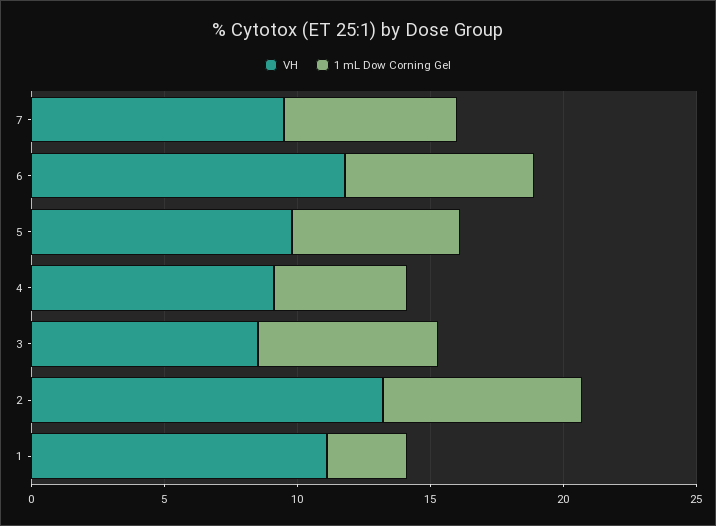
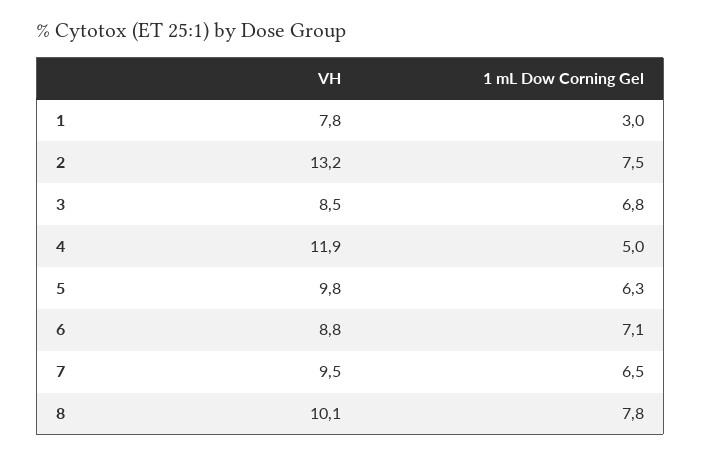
VH, 6: 12 -> 8.8
VH, 4: 9 -> 11.9
VH, 1: 11 -> 7.8
VH, 8: none -> 10.1
1 mL Dow Corning Gel, 8: none -> 7.8

